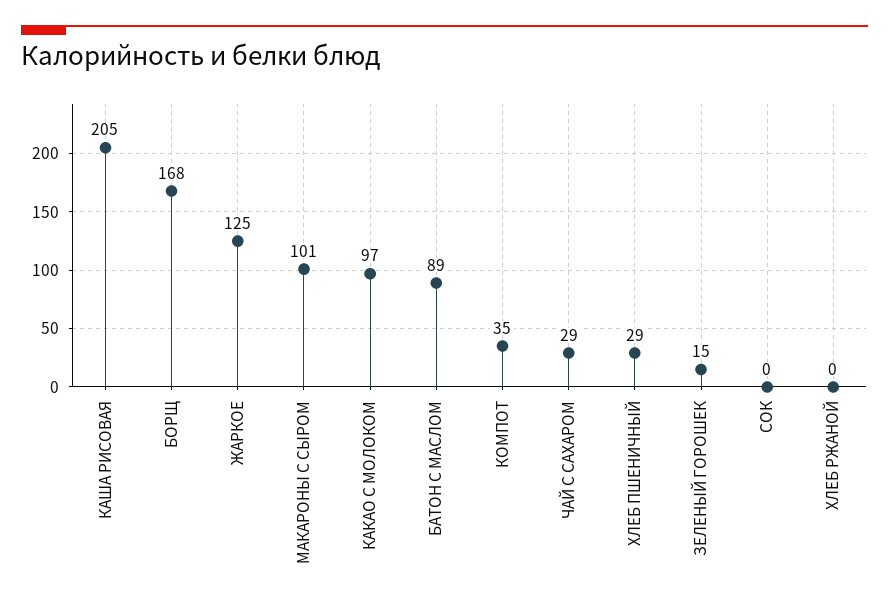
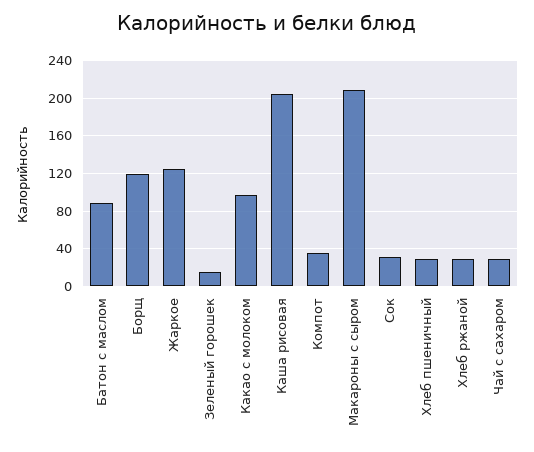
БОРЩ: 168 -> 120
МАКАРОНЫ С СЫРОМ: 101 -> 210
СОК: 0 -> 30
ХЛЕБ РЖАНОЙ: 0 -> 30

